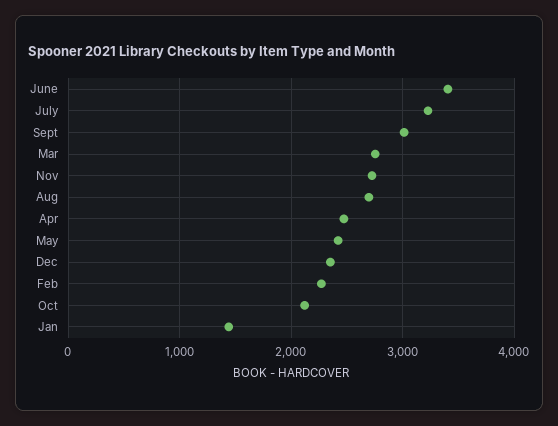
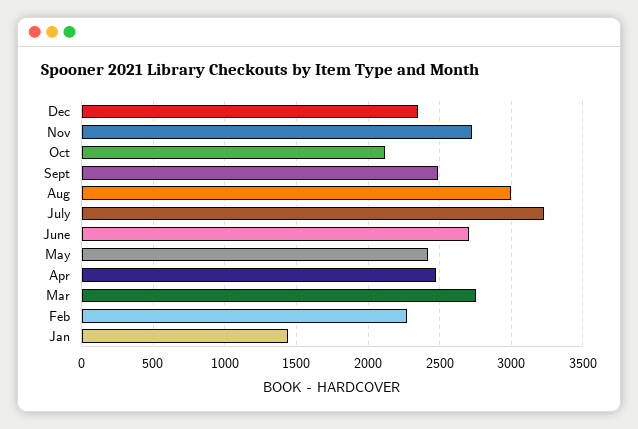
June: 3400 -> 2700
Sept: 3000 -> 2500
Aug: 2700 -> 3000

